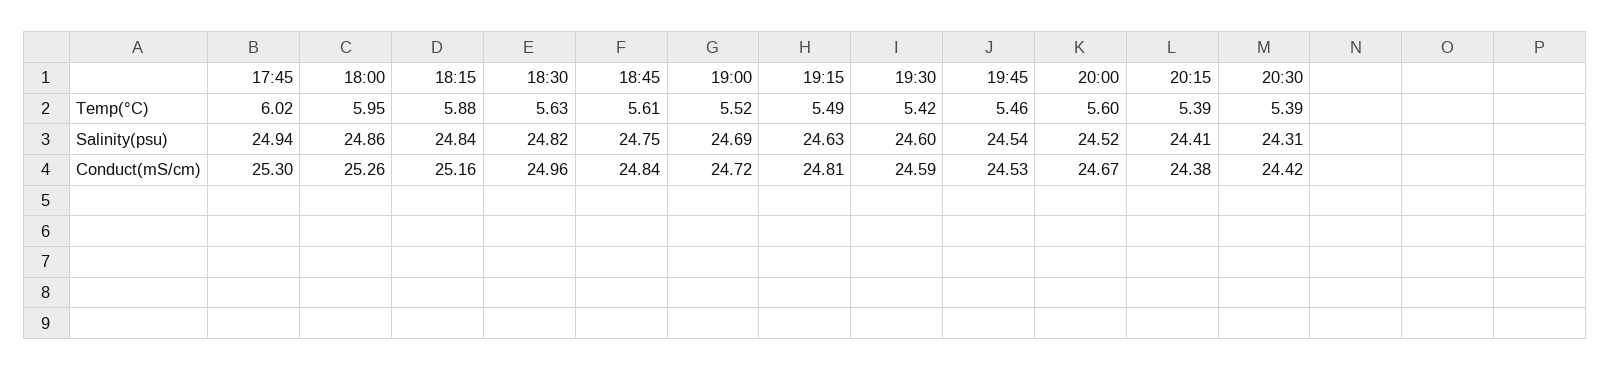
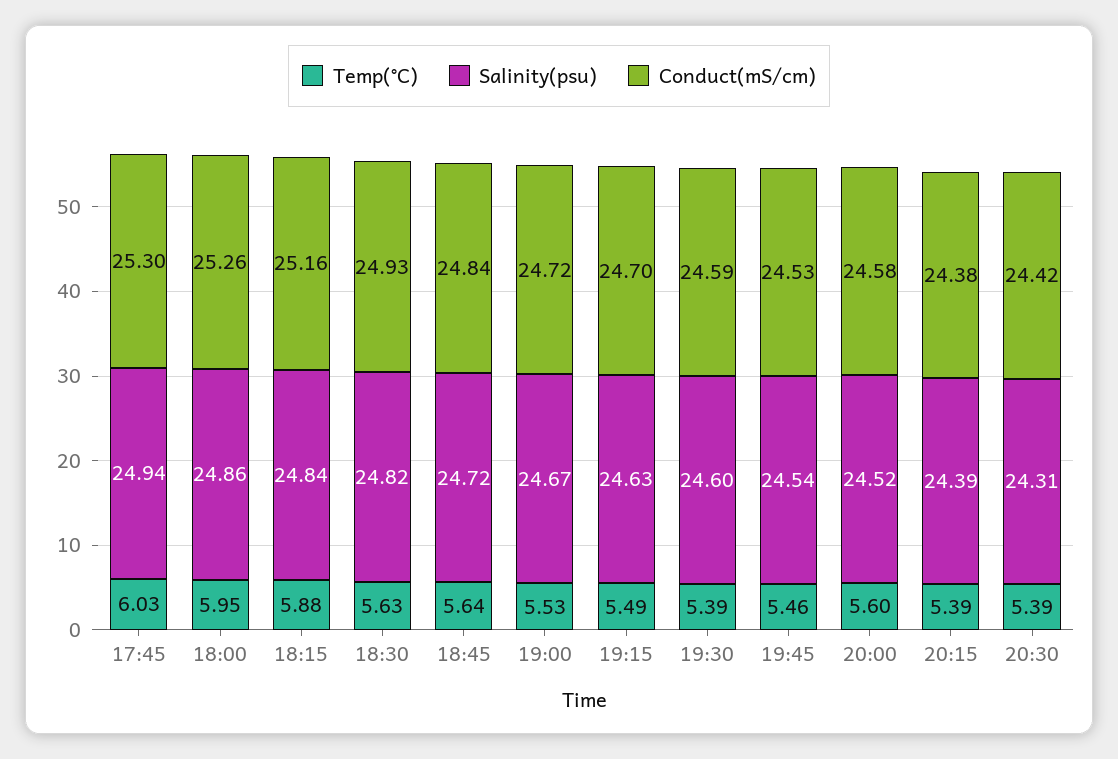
Temp(°C), 17:45: 6.02 -> 6.03
Temp(°C), 18:45: 5.61 -> 5.64
Temp(°C), 19:00: 5.52 -> 5.53
Temp(°C), 19:30: 5.42 -> 5.39
Salinity(psu), 18:45: 24.75 -> 24.72
Salinity(psu), 19:00: 24.69 -> 24.67
Salinity(psu), 20:15: 24.41 -> 24.39
Conduct(mS/cm), 18:30: 24.96 -> 24.93
Conduct(mS/cm), 19:15: 24.81 -> 24.7
Conduct(mS/cm), 20:00: 24.67 -> 24.58

